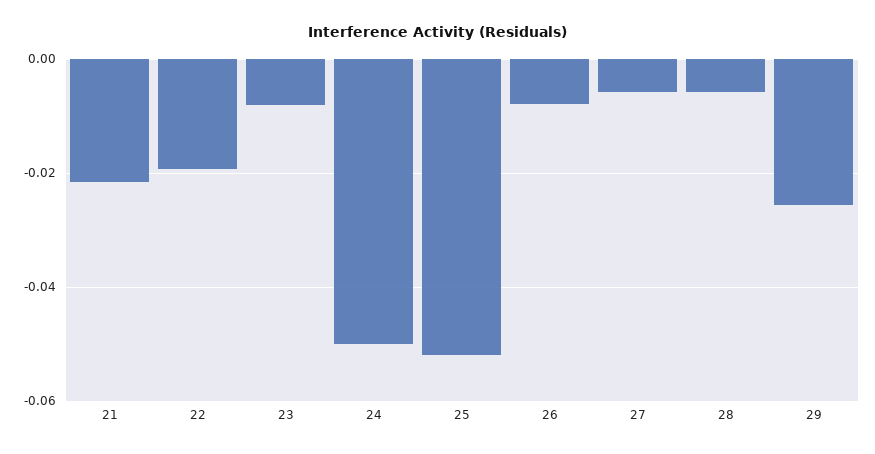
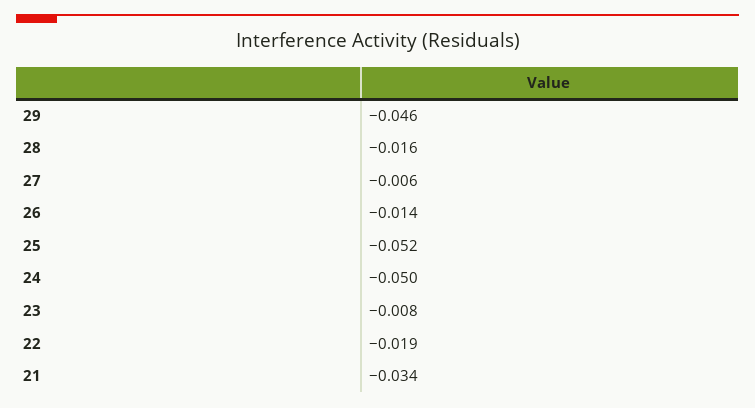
21: -0.022 -> -0.034
26: -0.008 -> -0.014
28: -0.006 -> -0.016
29: -0.026 -> -0.046

